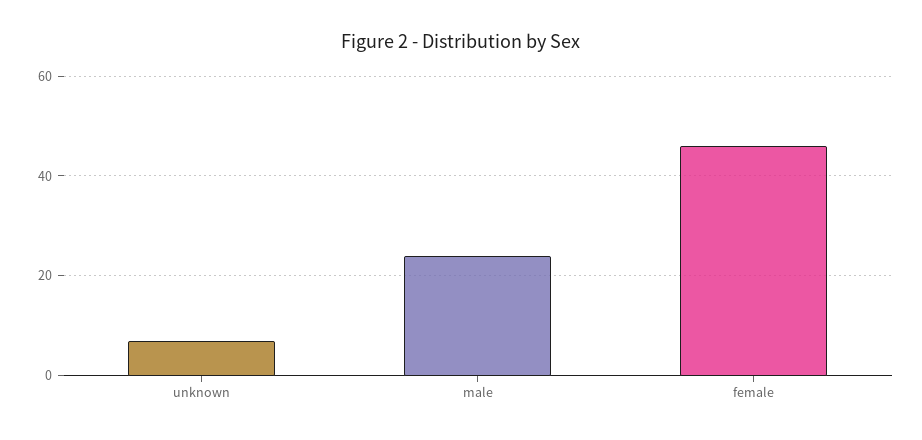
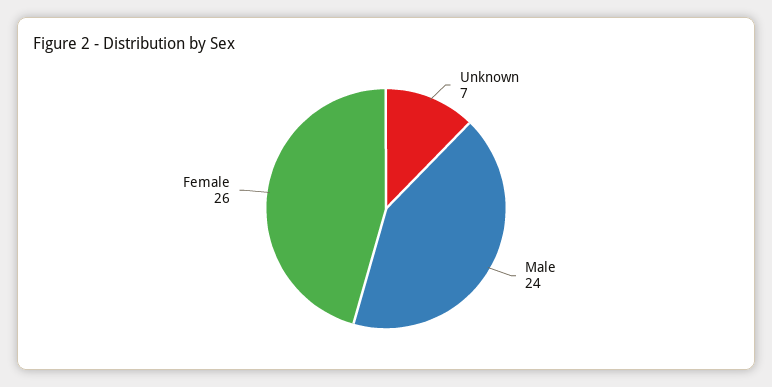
female: 45 -> 26

